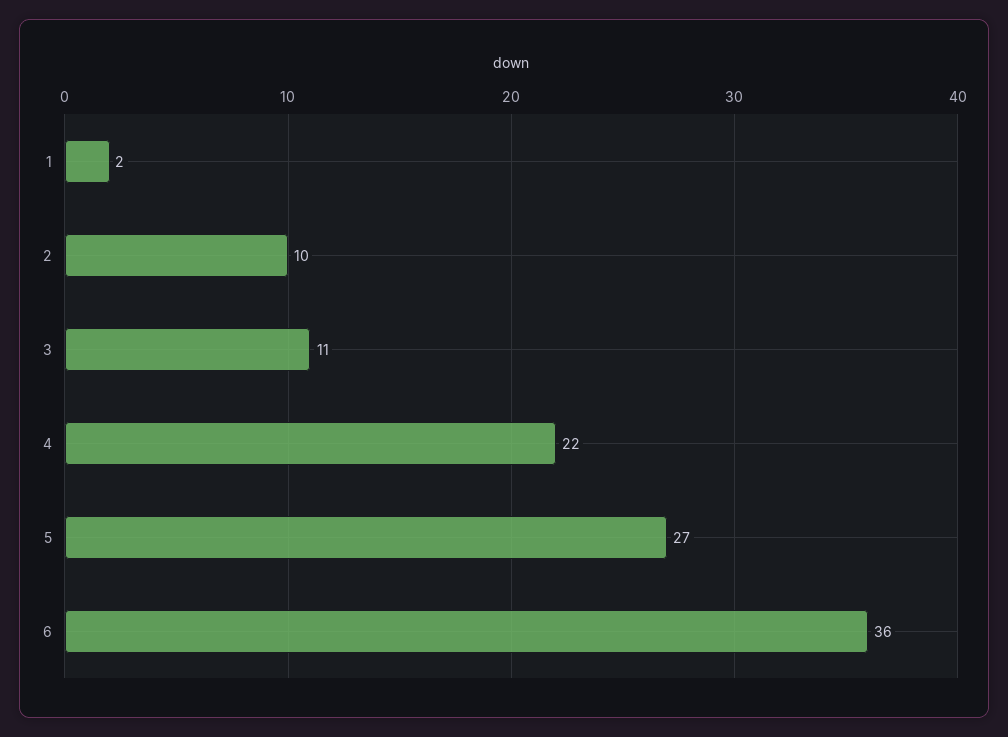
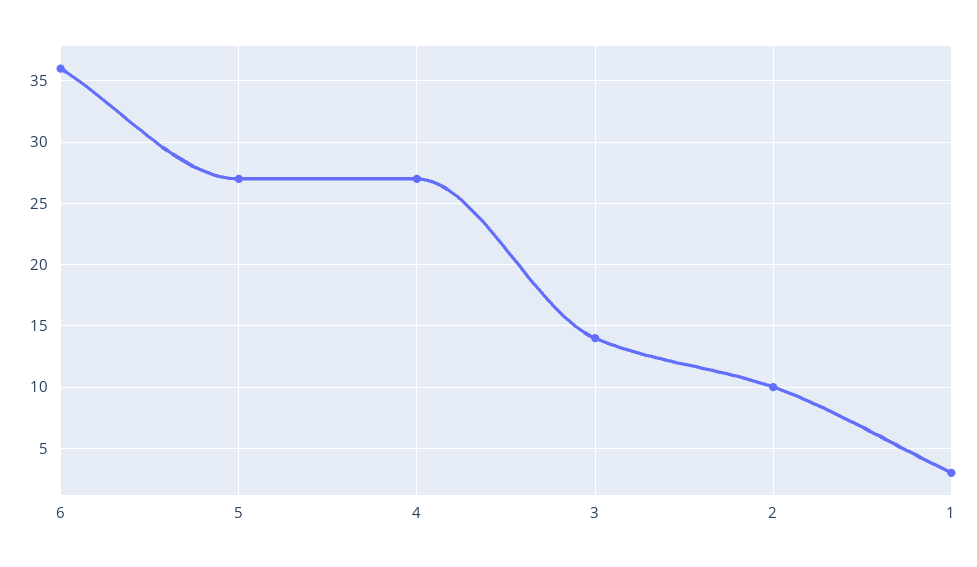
1: 2 -> 3
3: 11 -> 14
4: 22 -> 27

